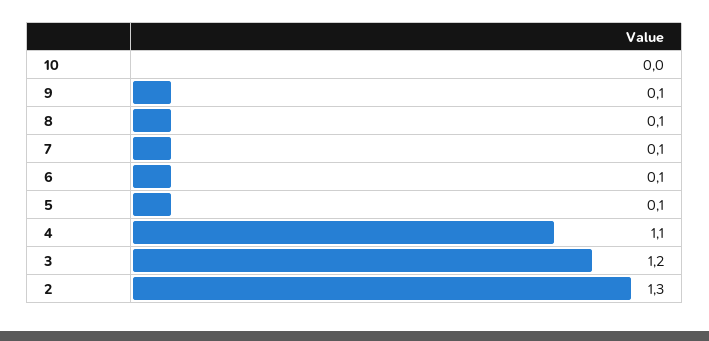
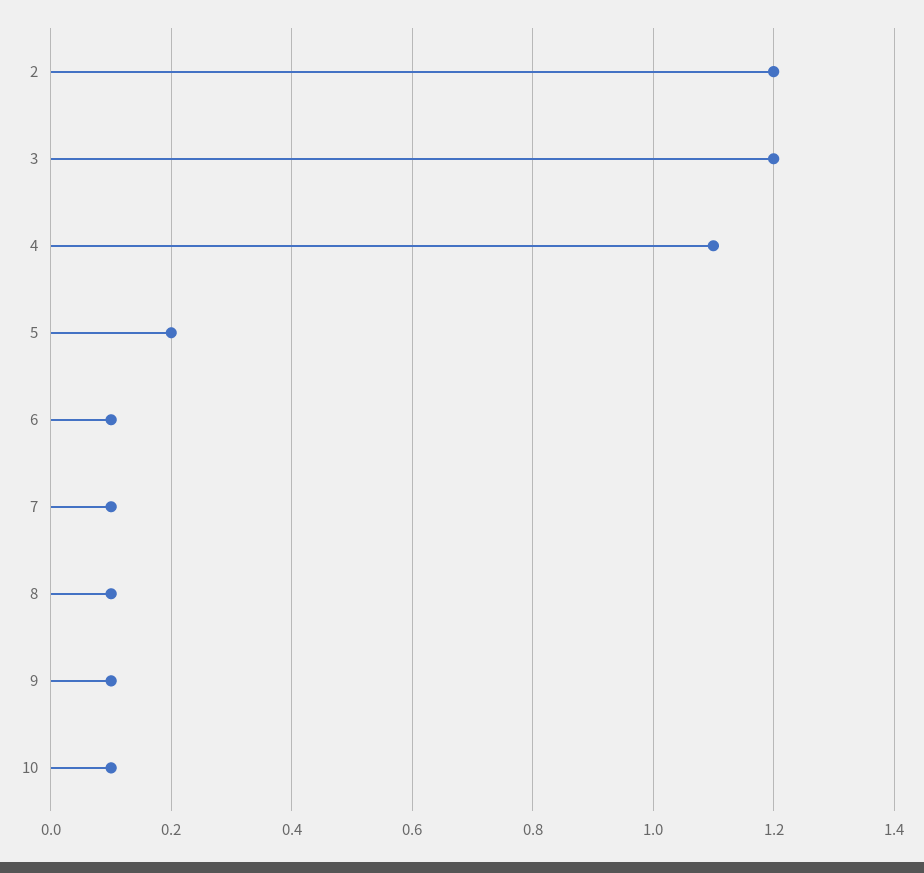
10: 0 -> 0.1
5: 0.1 -> 0.2
2: 1.3 -> 1.2

